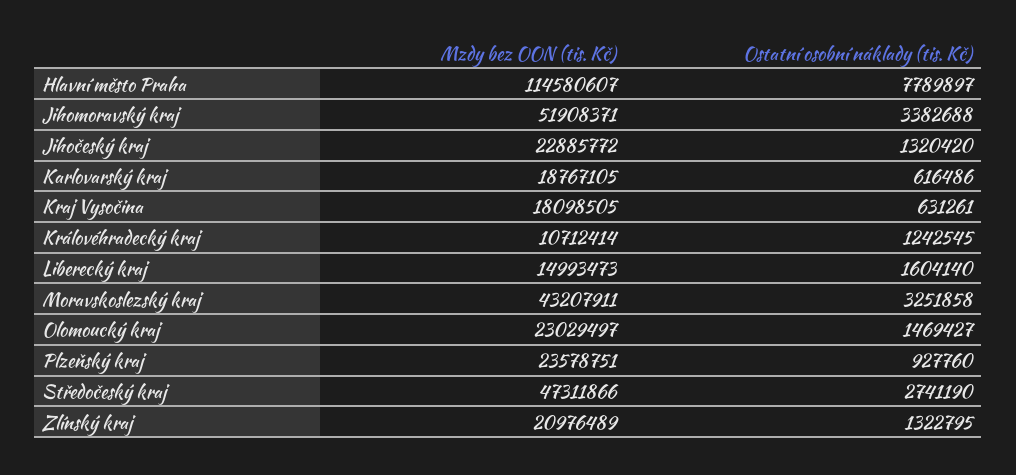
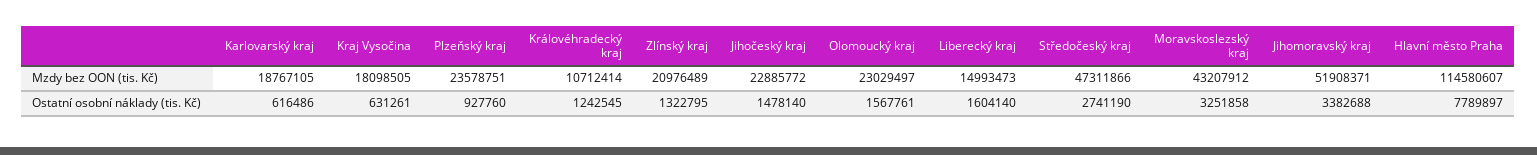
Ostatní osobní náklady (tis. Kč), Jihočeský kraj: 1320420 -> 1478140
Mzdy bez OON (tis. Kč), Moravskoslezský kraj: 43207911 -> 43207912
Ostatní osobní náklady (tis. Kč), Olomoucký kraj: 1469427 -> 1567761

